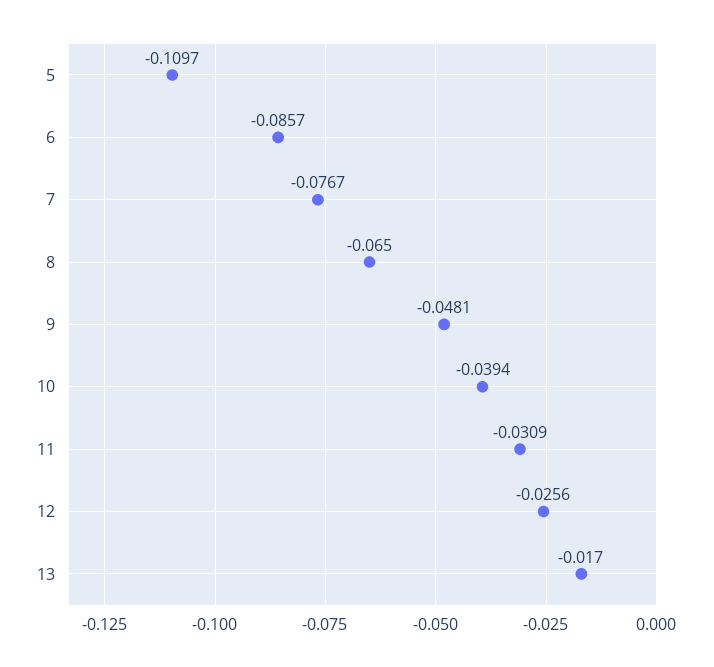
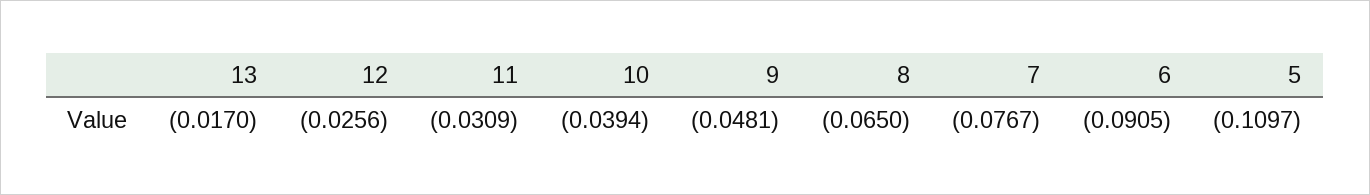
6: -0.0857 -> -0.0905

